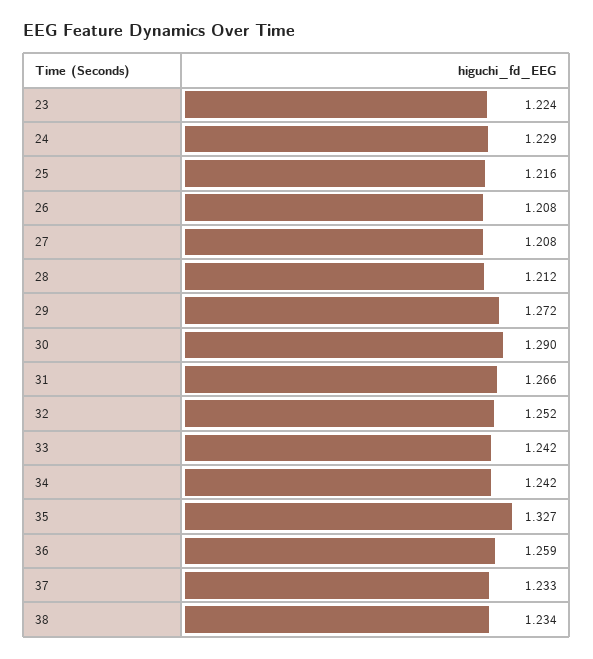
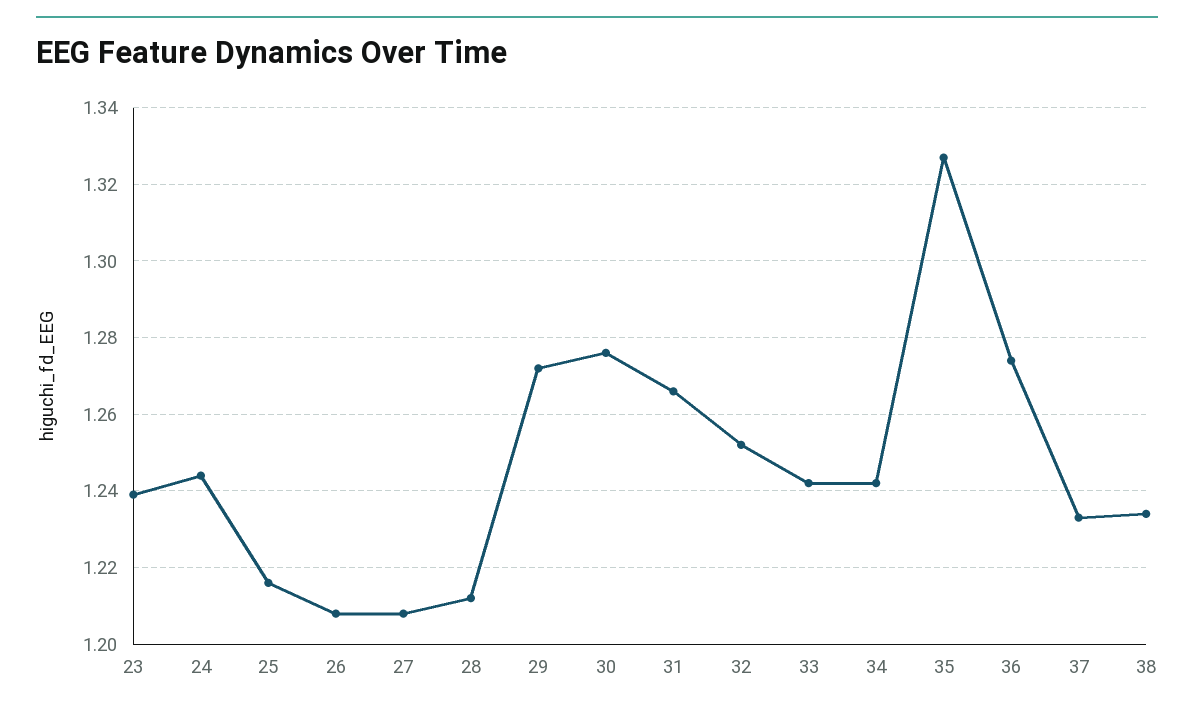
23: 1.224 -> 1.24
24: 1.229 -> 1.245
30: 1.29 -> 1.275
36: 1.259 -> 1.275

